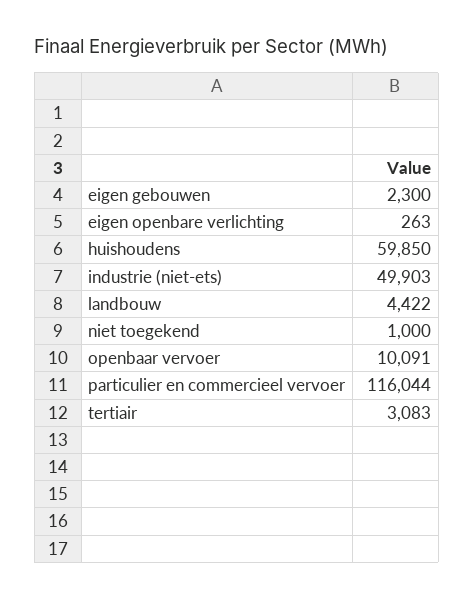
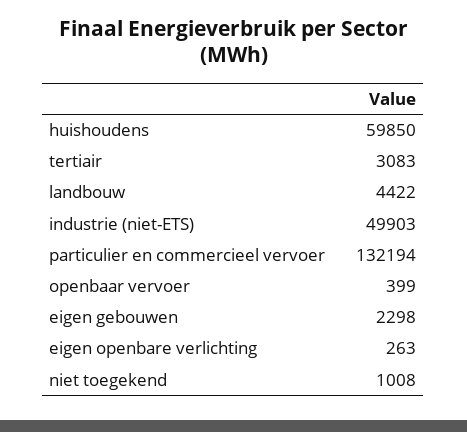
eigen gebouwen: 2300 -> 2298
niet toegekend: 1000 -> 1008
openbaar vervoer: 10091 -> 399
particulier en commercieel vervoer: 116044 -> 132194

